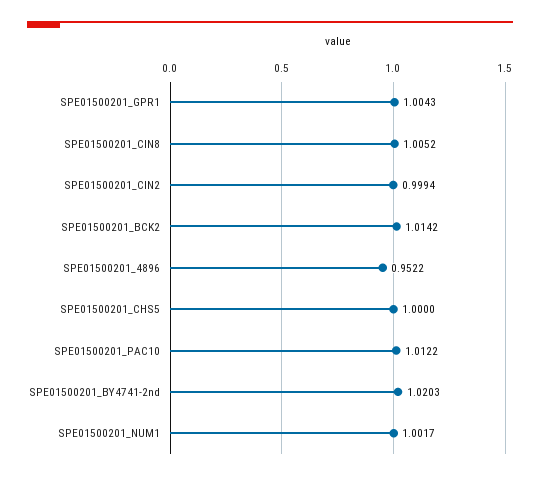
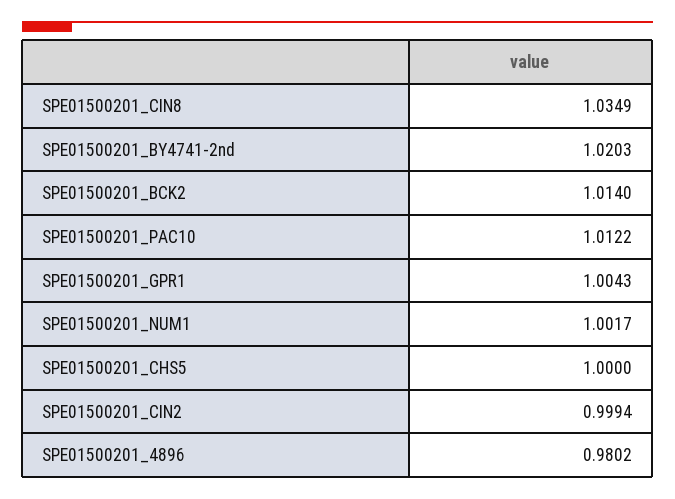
SPE01500201_CIN8: 1.0052 -> 1.0349
SPE01500201_BCK2: 1.0142 -> 1.014
SPE01500201_4896: 0.9522 -> 0.9802

